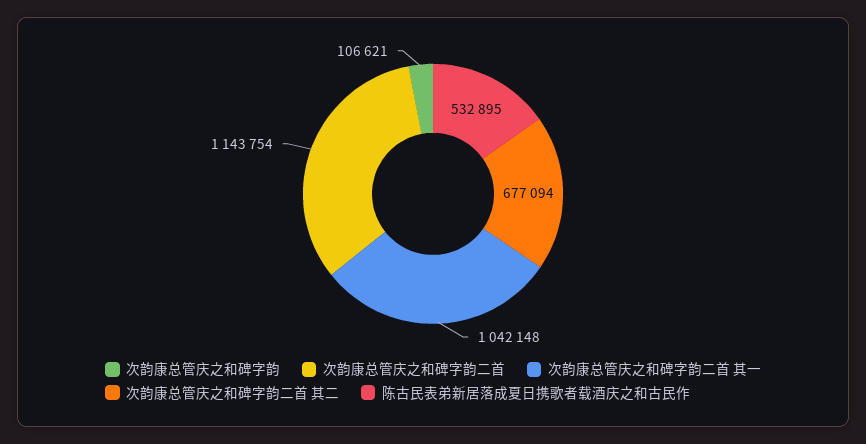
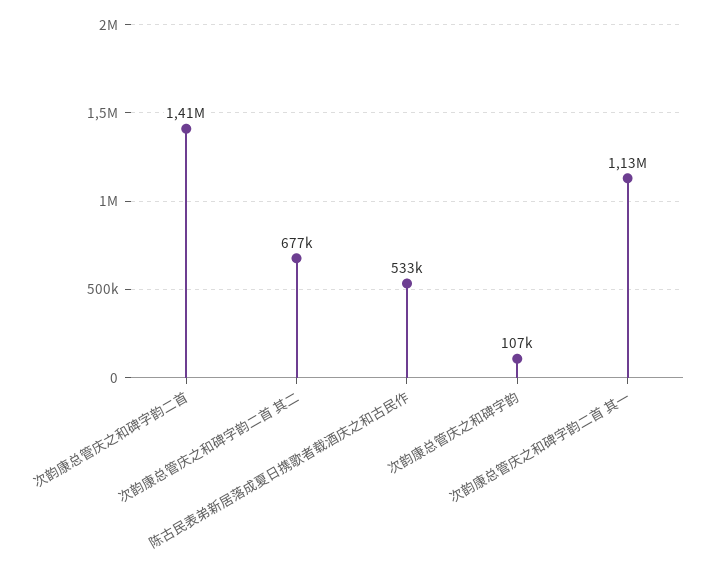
次韵康总管庆之和碑字韵二首: 1143754 -> 1410000
次韵康总管庆之和碑字韵二首 其一: 1042148 -> 1130000

